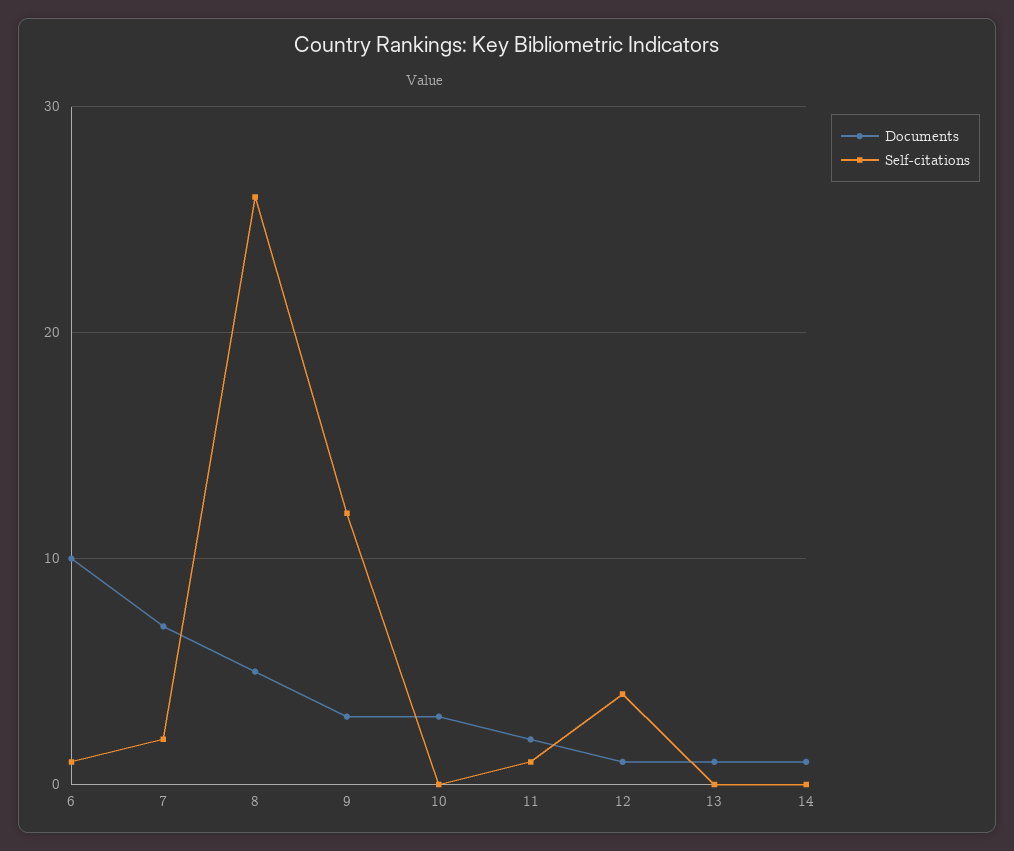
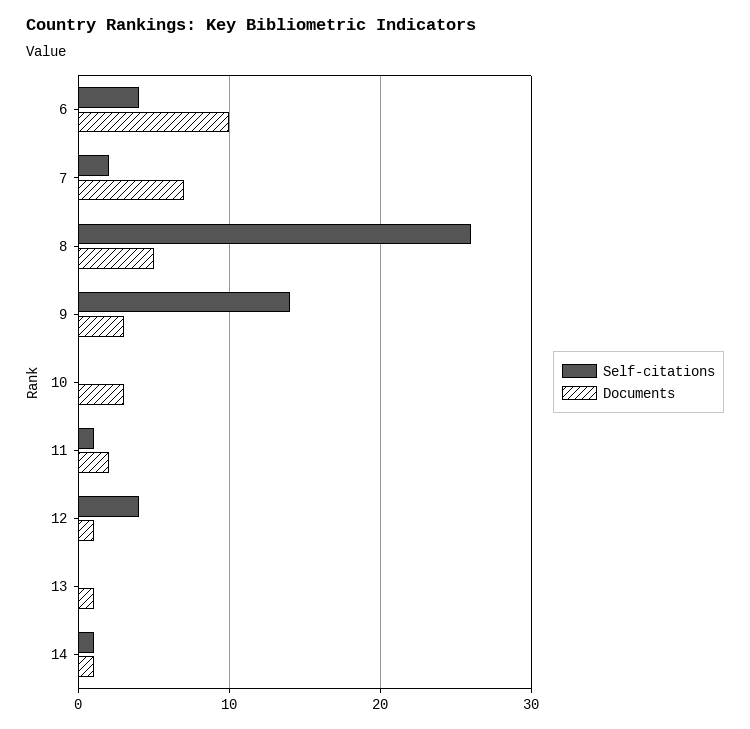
Self-citations, 6: 1 -> 4
Self-citations, 9: 12 -> 14
Self-citations, 14: 0 -> 1

